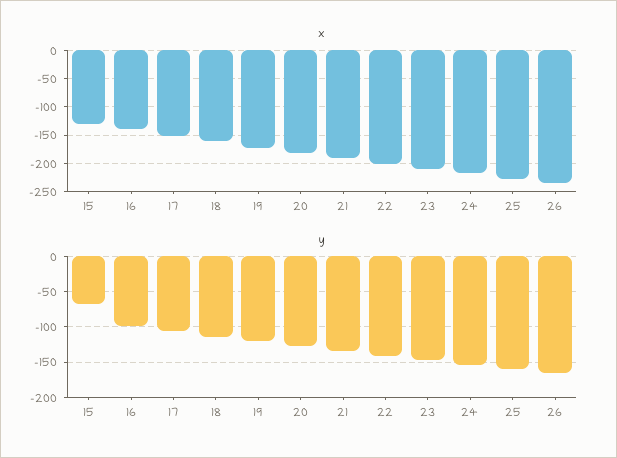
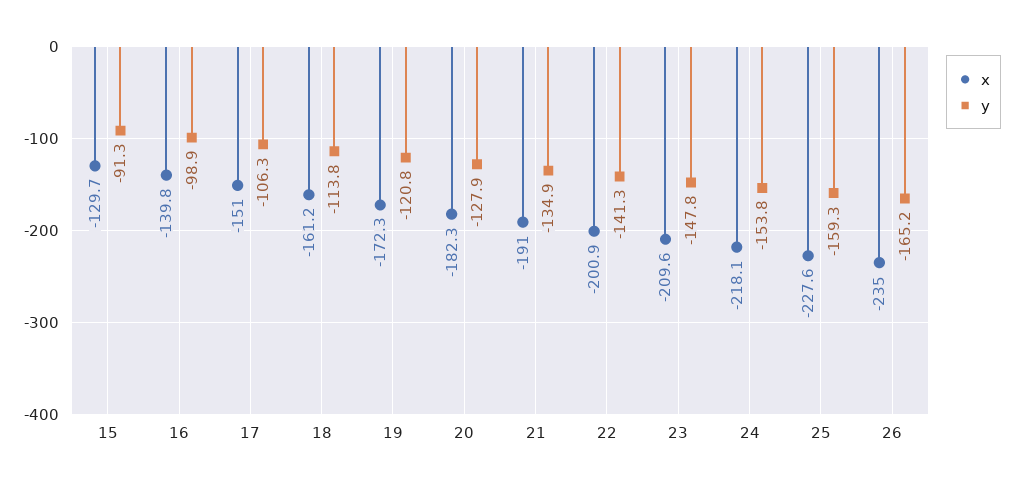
y, 15: -70 -> -91.3

